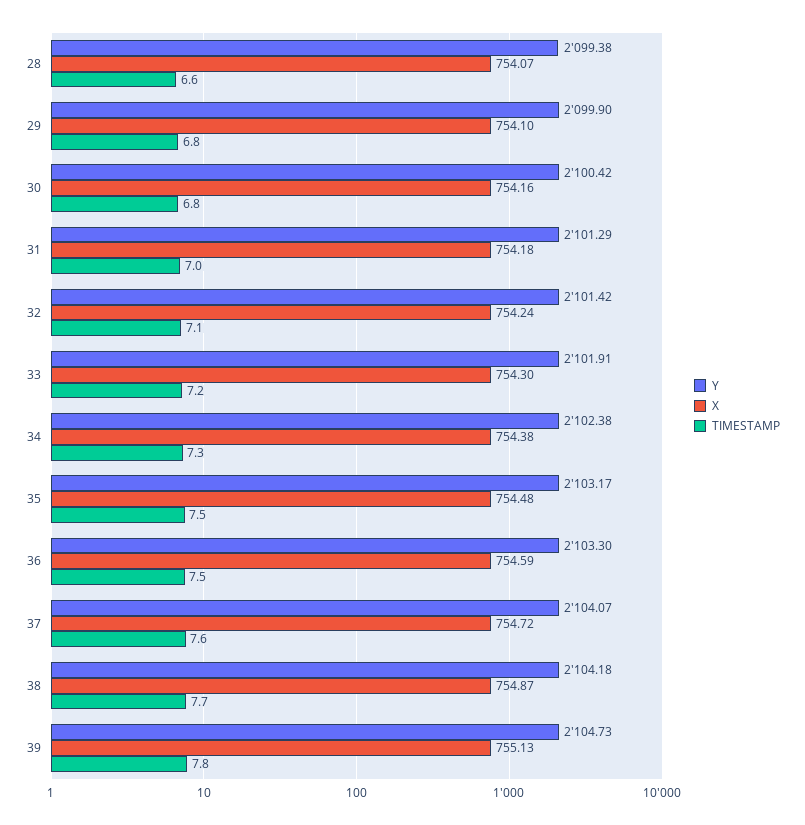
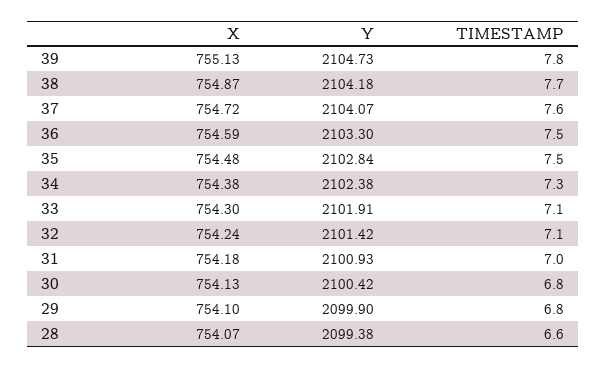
X, 30: 754.16 -> 754.13
Y, 31: 2101.29 -> 2100.93
TIMESTAMP, 33: 7.2 -> 7.1
Y, 35: 2103.17 -> 2102.84

